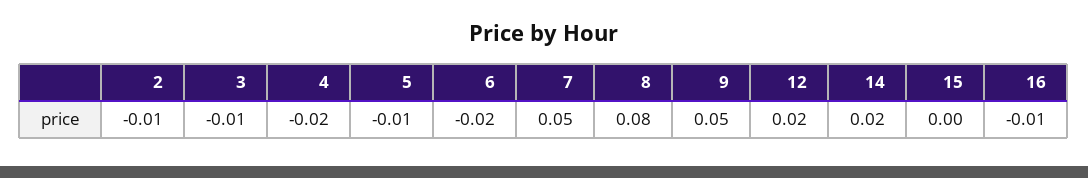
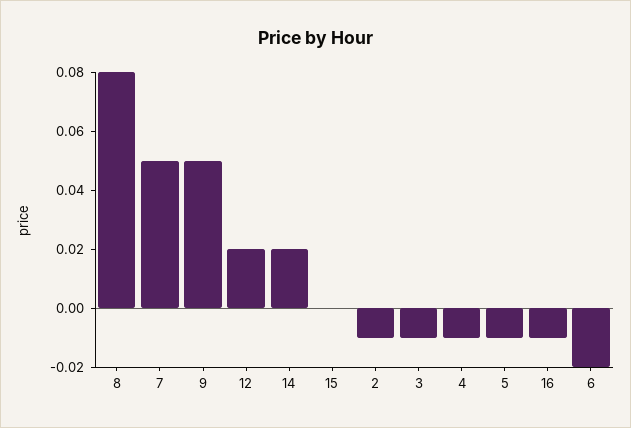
4: -0.02 -> -0.01

